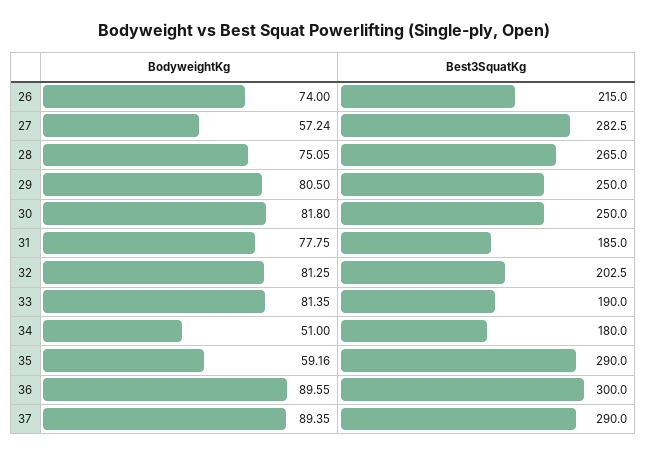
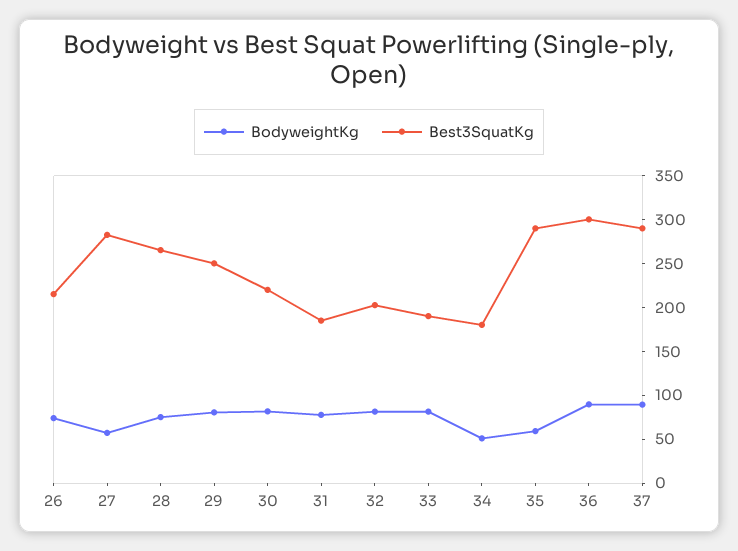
Best3SquatKg, 30: 250 -> 220

